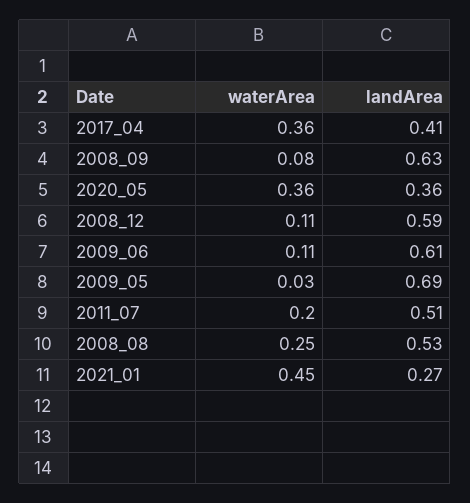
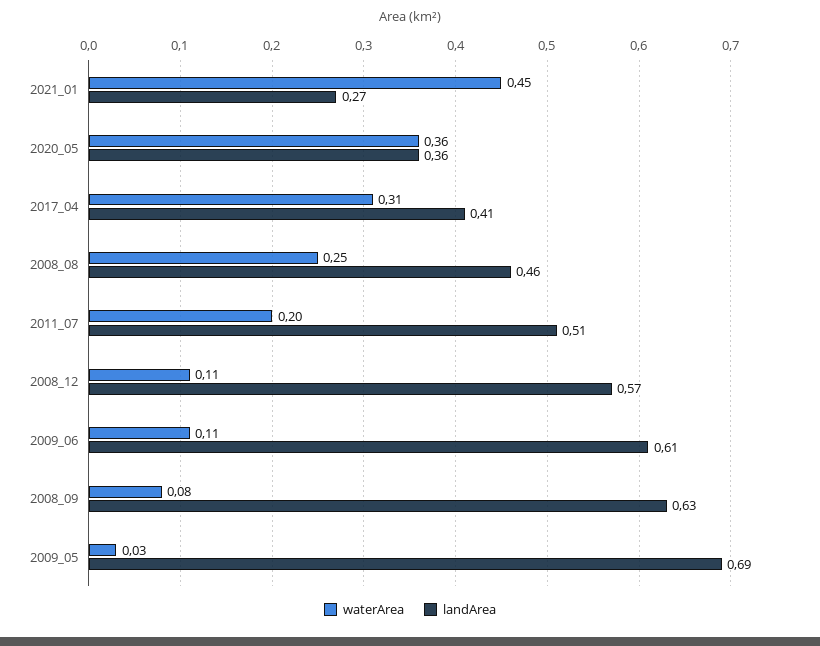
waterArea, 2017_04: 0.36 -> 0.31
landArea, 2008_12: 0.59 -> 0.57
landArea, 2008_08: 0.53 -> 0.46

